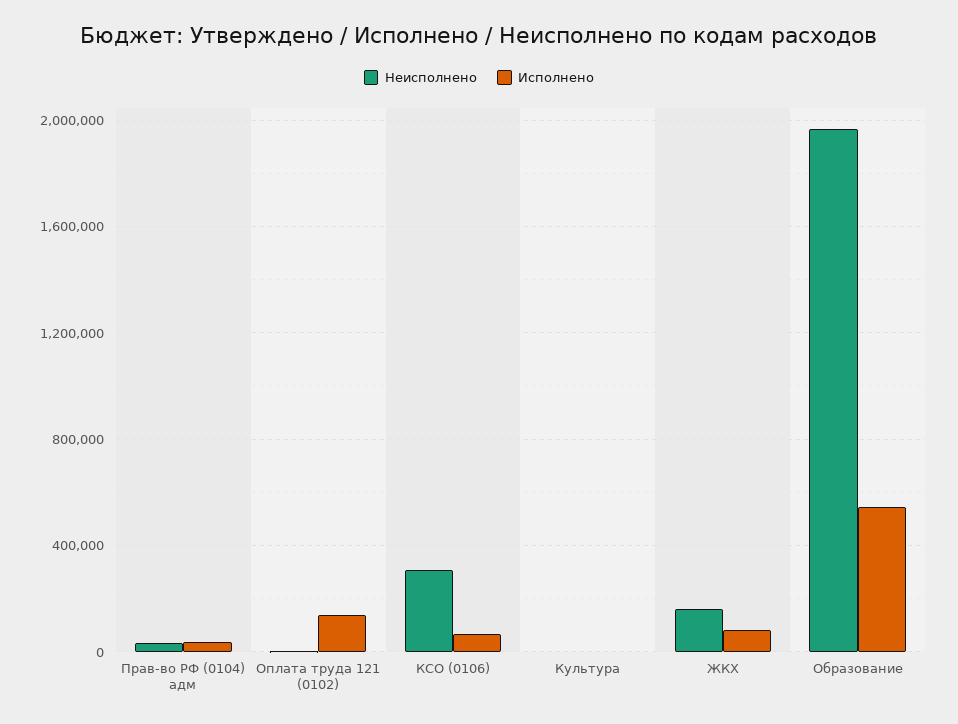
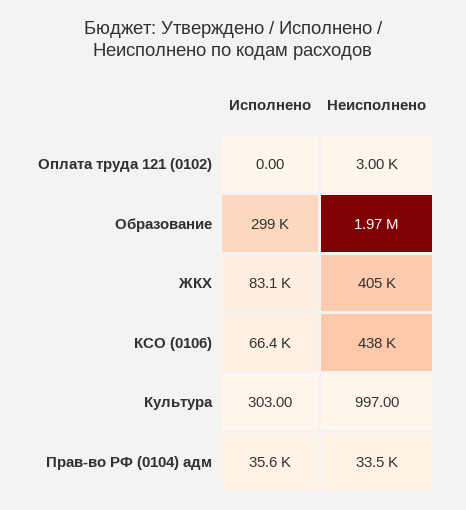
Исполнено, Оплата труда 121 (0102): 150000 -> 0
Неисполнено, КСО (0106): 300000 -> 438000
Неисполнено, ЖКХ: 150000 -> 405000
Исполнено, Образование: 550000 -> 299000

